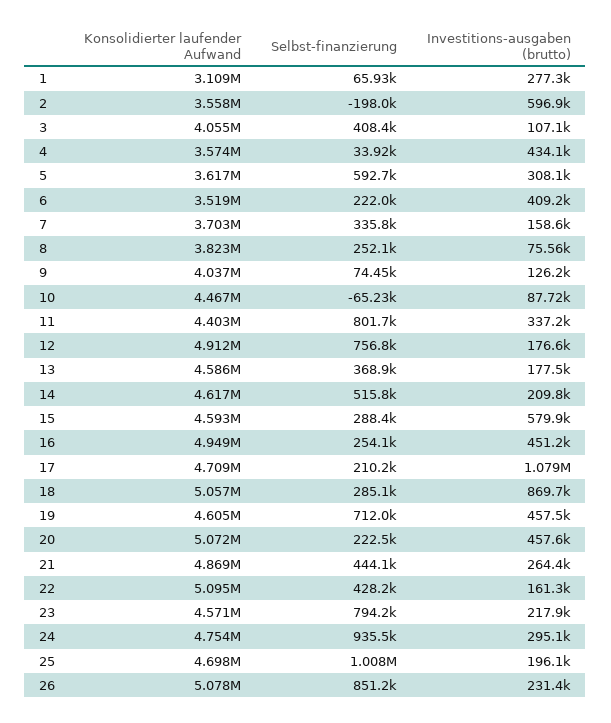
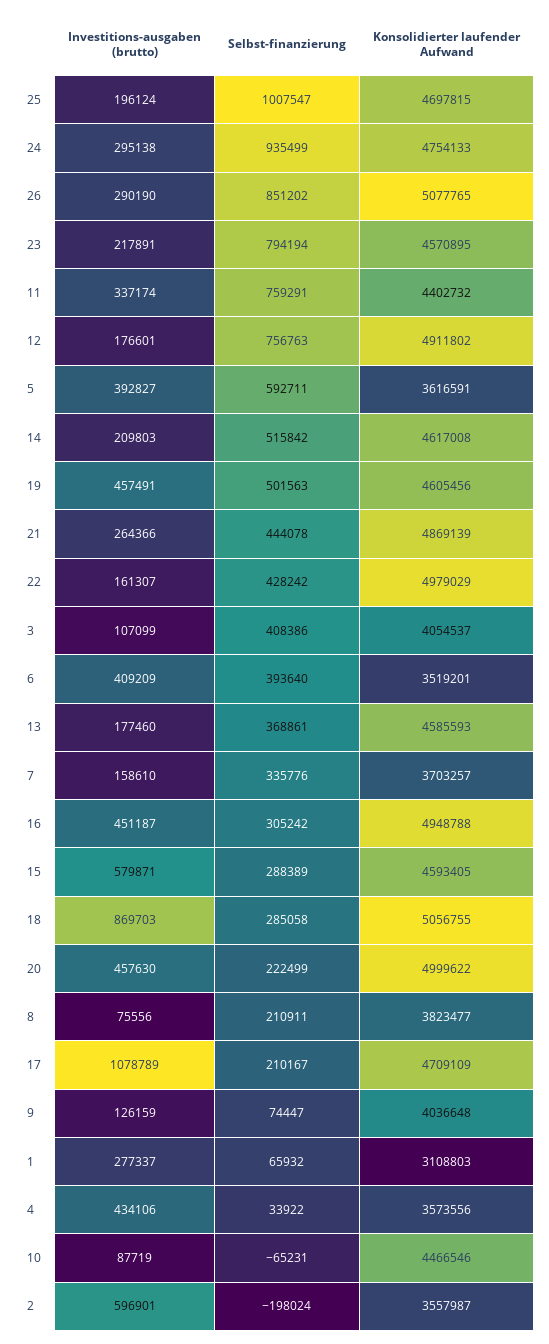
Investitions-ausgaben (brutto), 5: 308100 -> 392827
Selbst-finanzierung, 6: 222000 -> 393640
Selbst-finanzierung, 8: 252100 -> 210911
Selbst-finanzierung, 11: 801700 -> 759291
Selbst-finanzierung, 16: 254100 -> 305242
Selbst-finanzierung, 19: 712000 -> 501563
Konsolidierter laufender Aufwand, 20: 5072000 -> 4999622
Konsolidierter laufender Aufwand, 22: 5095000 -> 4979029
Investitions-ausgaben (brutto), 26: 231400 -> 290190

